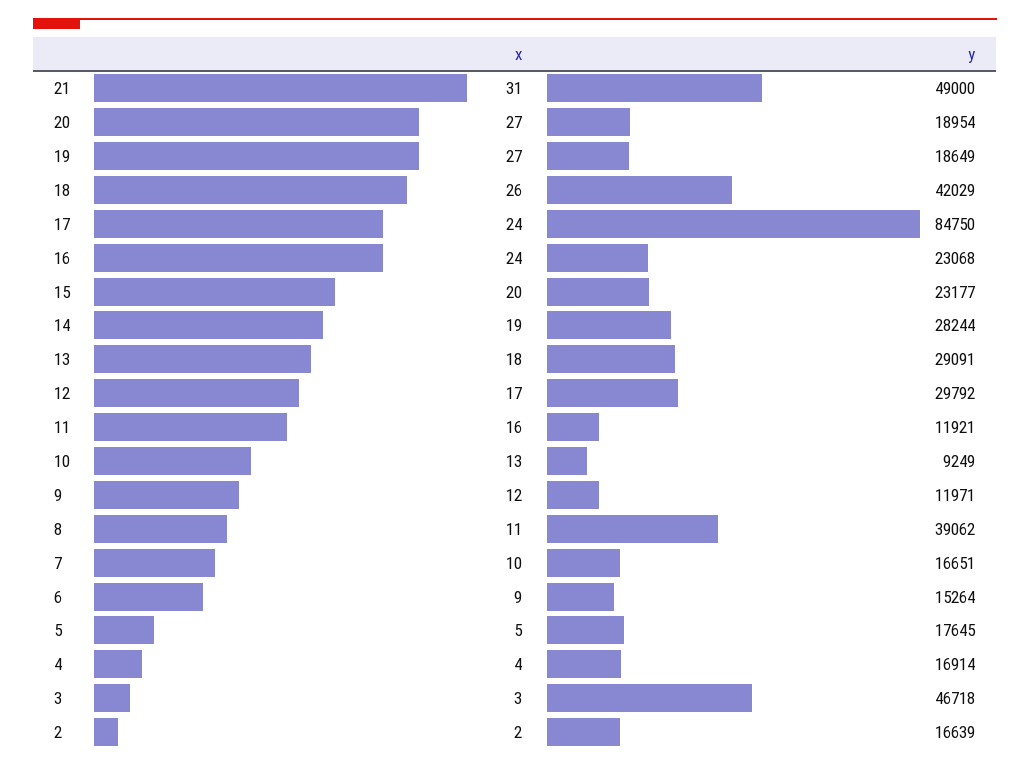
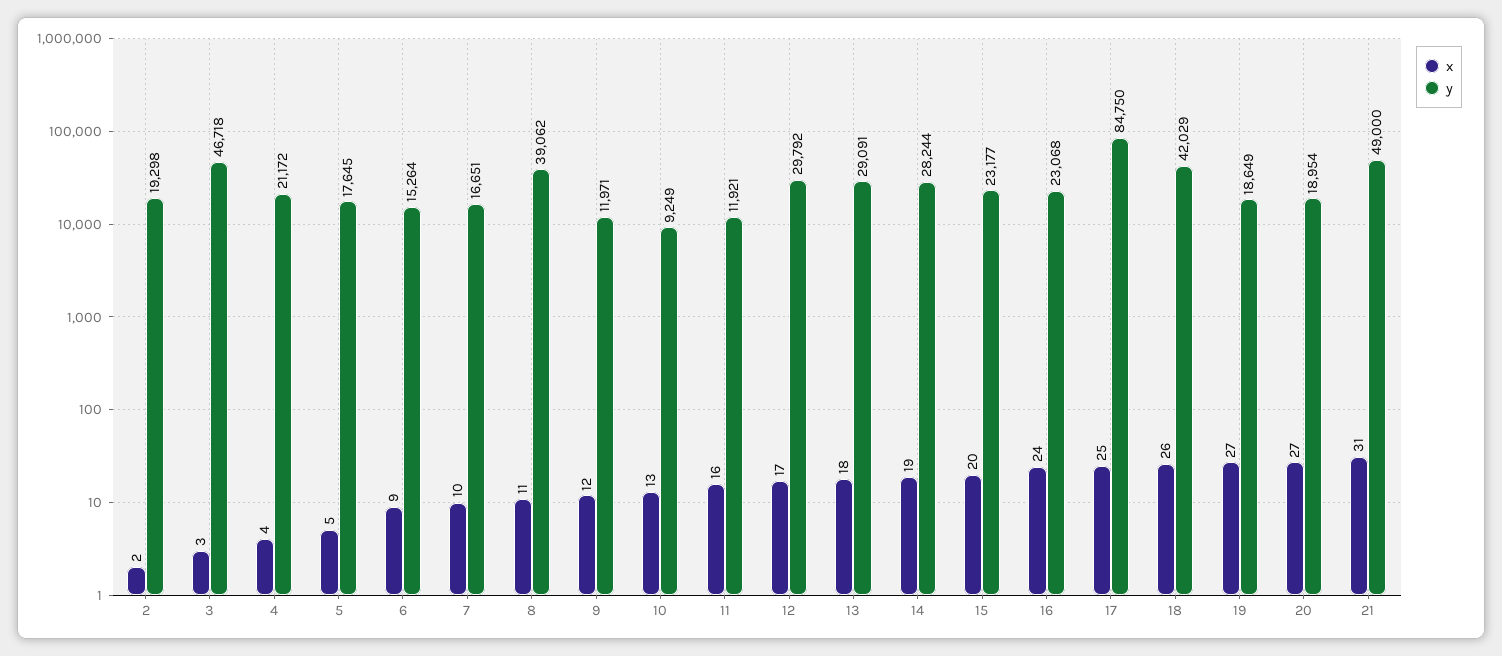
x, 17: 24 -> 25
y, 4: 16914 -> 21172
y, 2: 16639 -> 19298

